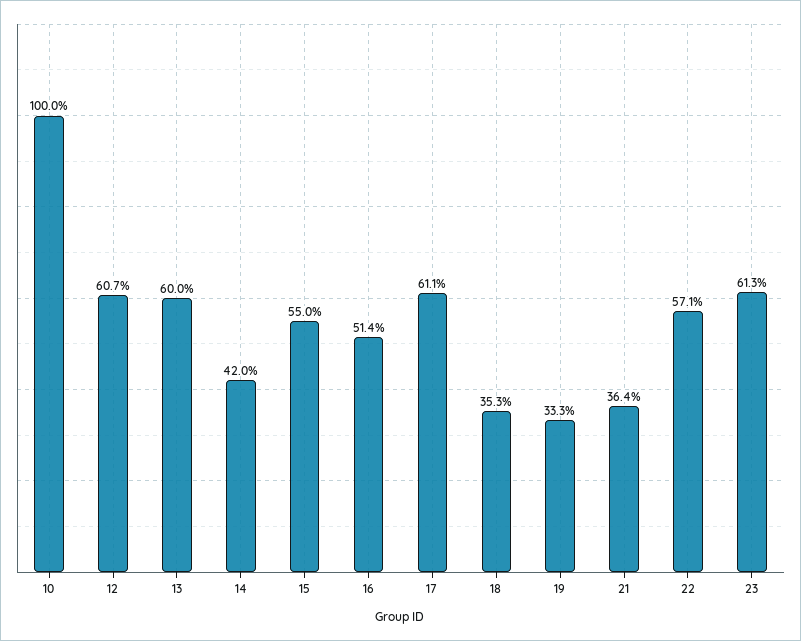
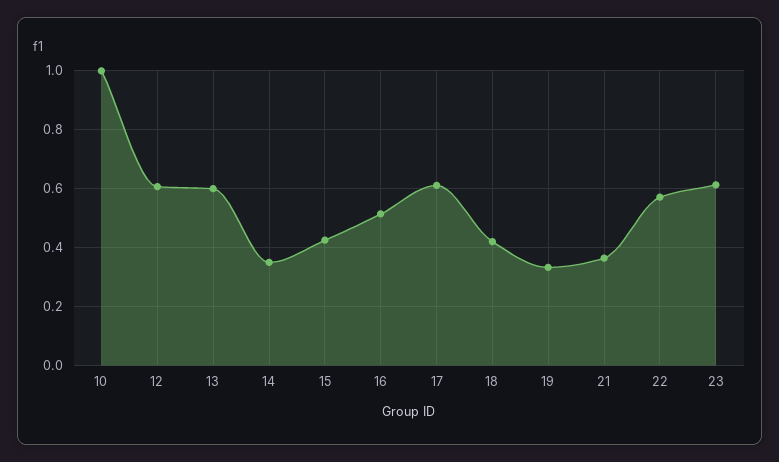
14: 0.42 -> 0.35
15: 0.55 -> 0.425
18: 0.353 -> 0.425

